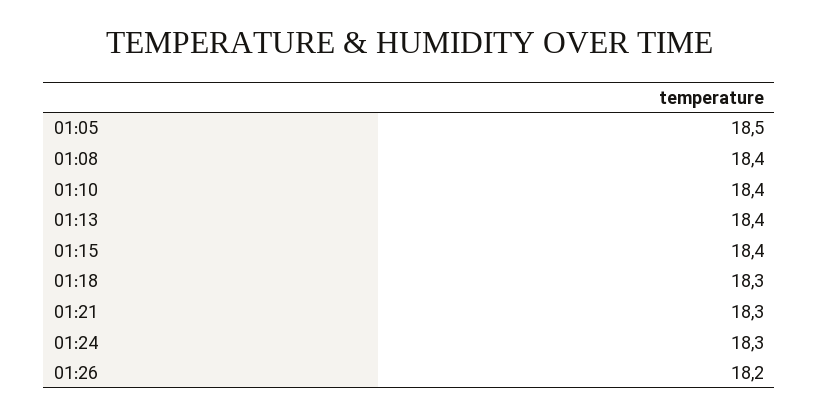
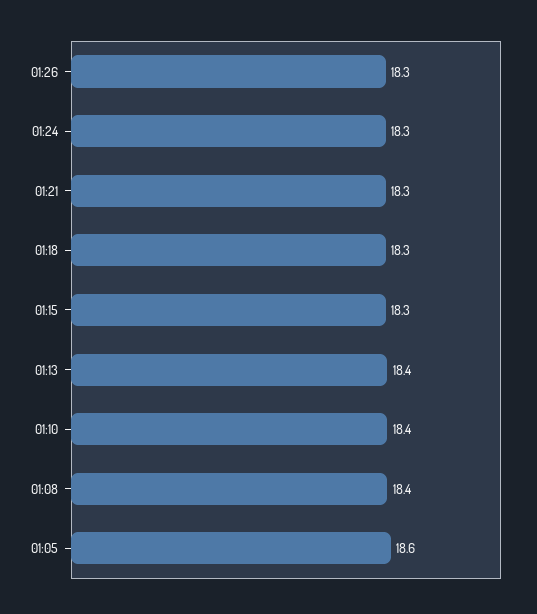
01:05: 18.5 -> 18.6
01:15: 18.4 -> 18.3
01:26: 18.2 -> 18.3

